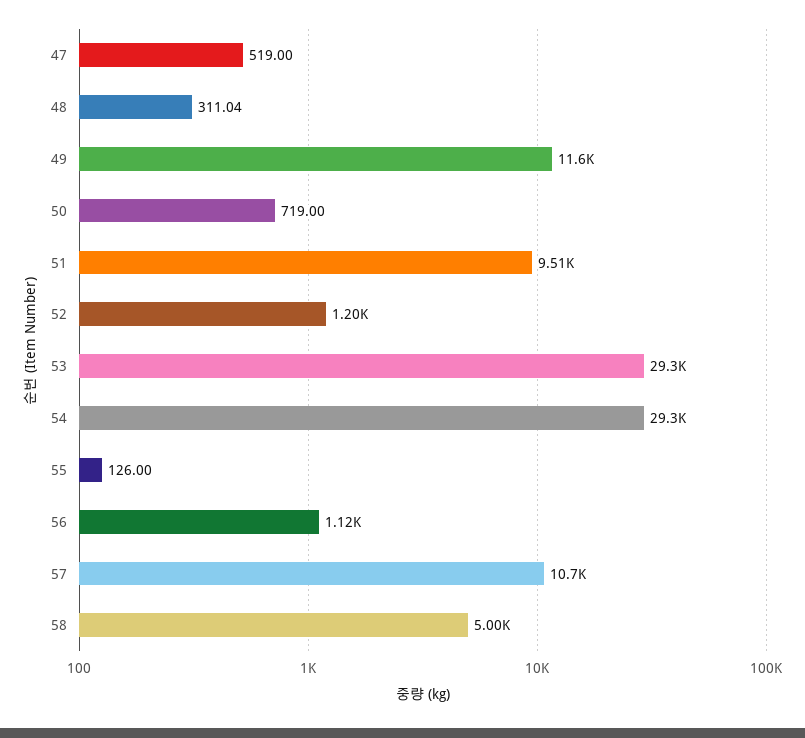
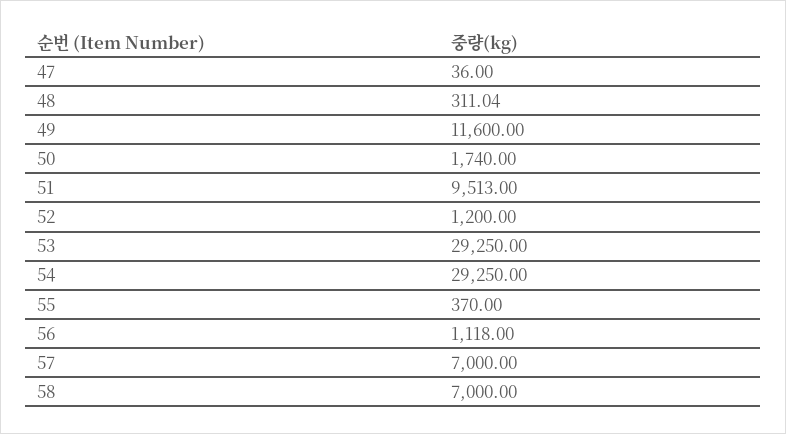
47: 519 -> 36
50: 719 -> 1740
55: 126 -> 370
57: 10700 -> 7000
58: 5000 -> 7000

